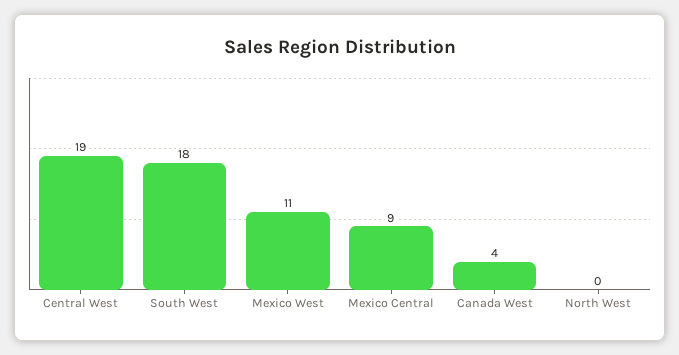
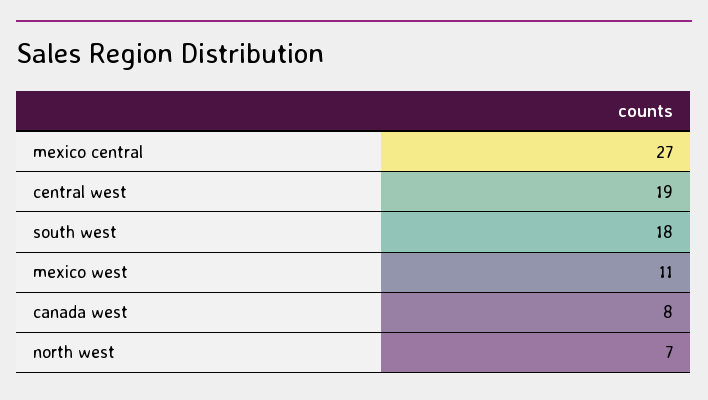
Mexico Central: 9 -> 27
Canada West: 4 -> 8
North West: 0 -> 7

